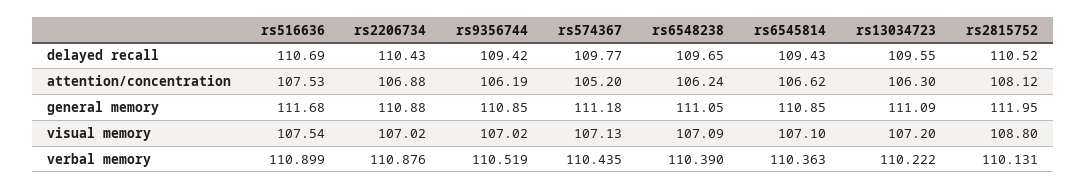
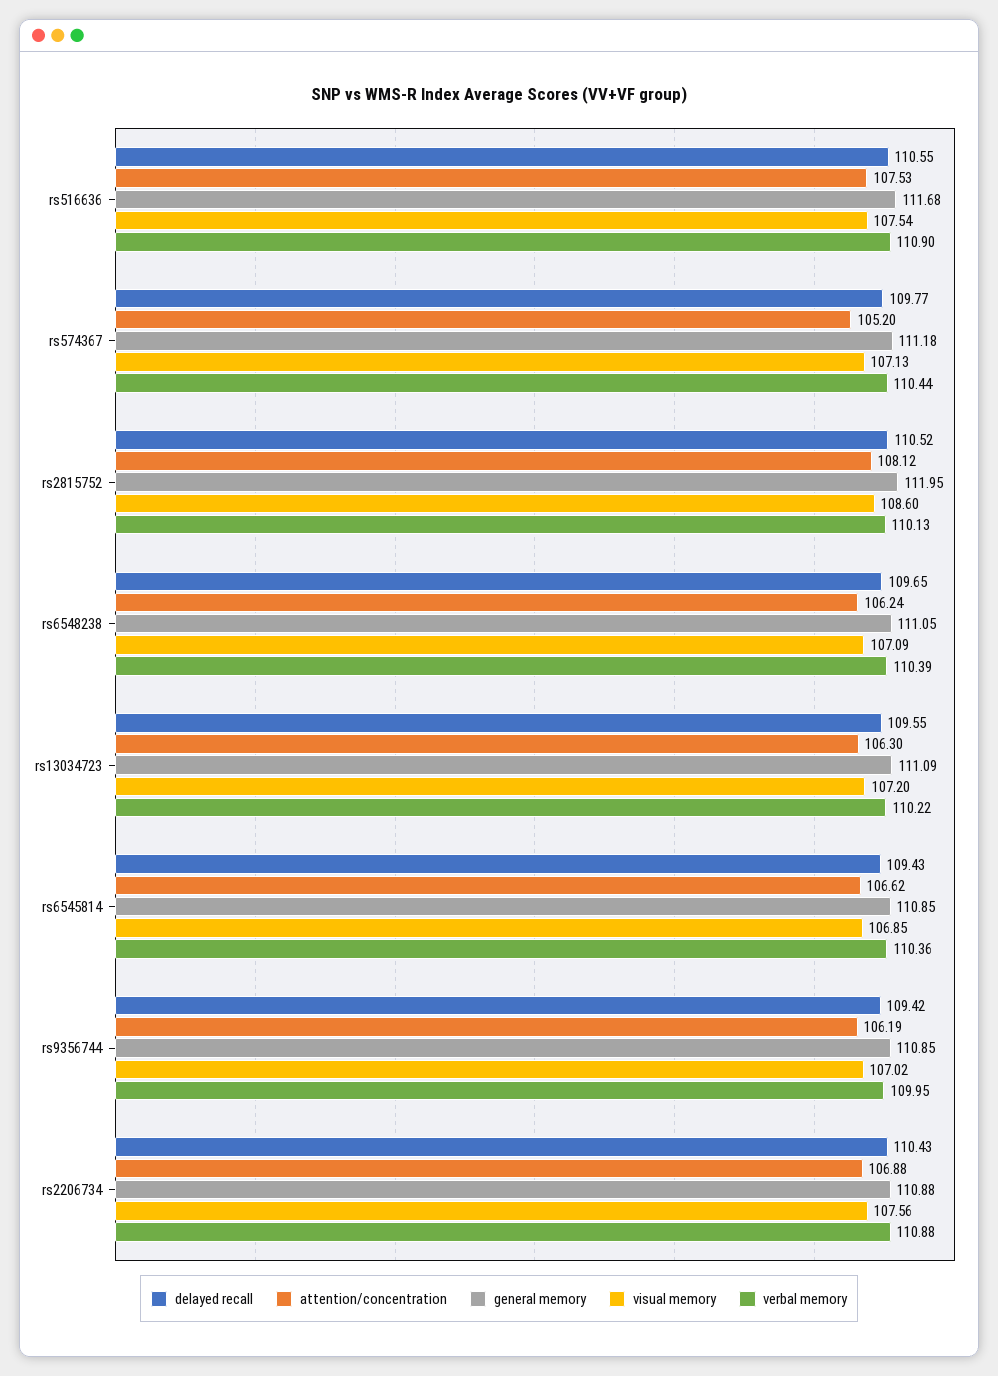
delayed recall, rs516636: 110.69 -> 110.55
visual memory, rs2206734: 107.02 -> 107.56
visual memory, rs6545814: 107.1 -> 106.85
visual memory, rs2815752: 108.8 -> 108.6
verbal memory, rs9356744: 110.519 -> 109.95

